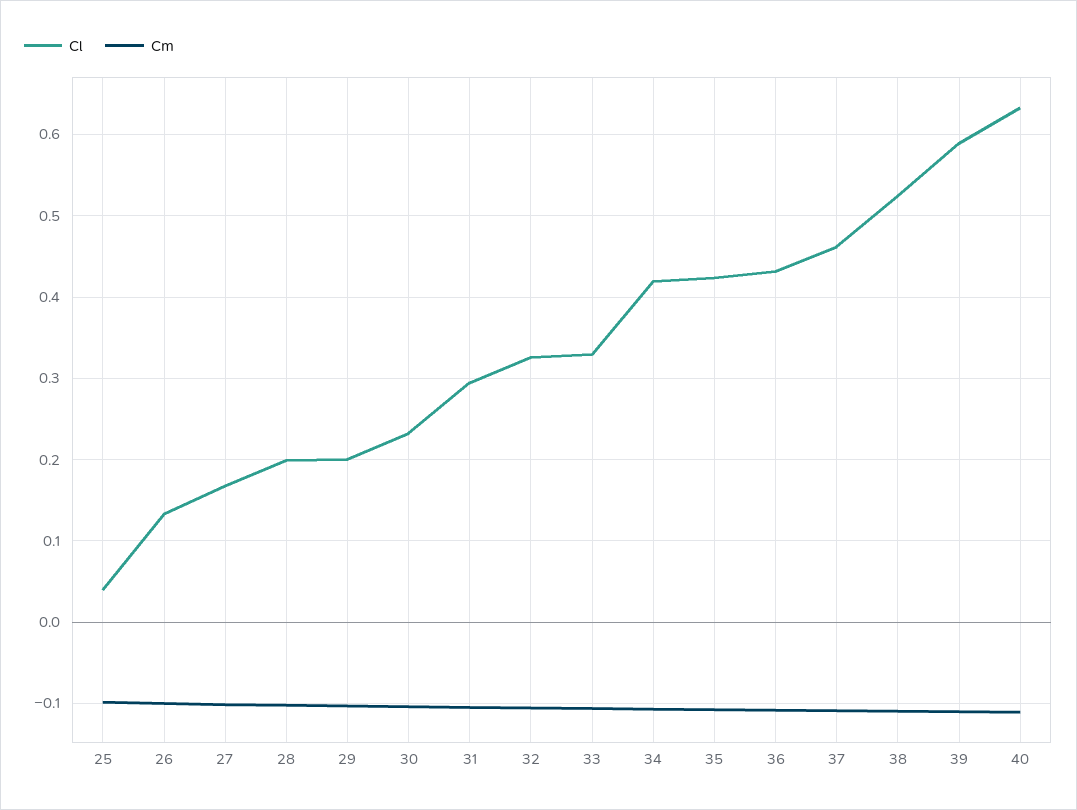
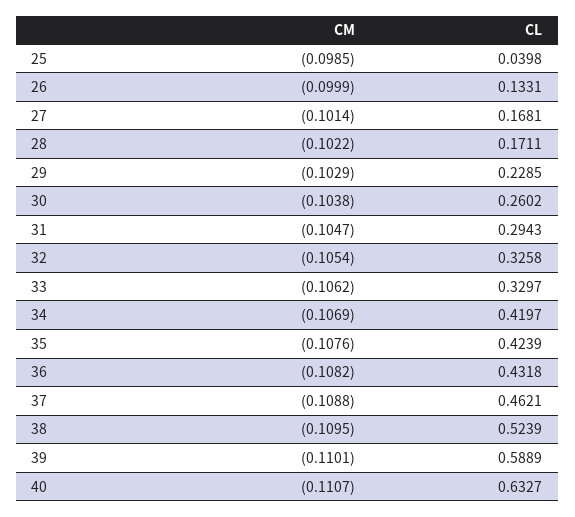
Cl, 28: 0.2 -> 0.1711
Cl, 29: 0.2 -> 0.2285
Cl, 30: 0.23 -> 0.2602

